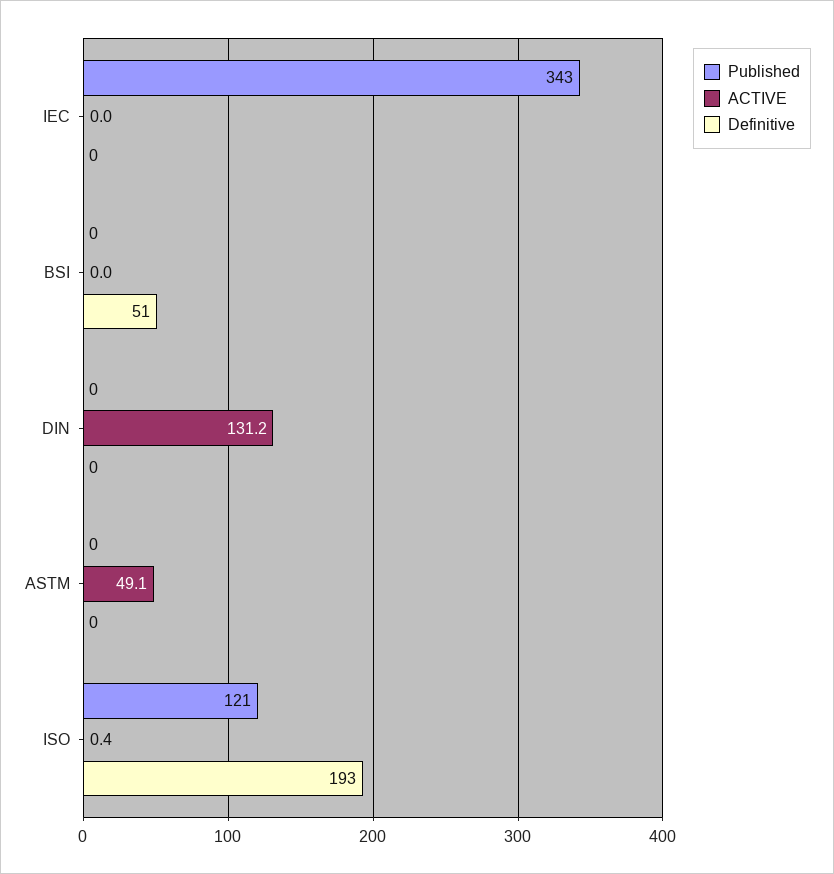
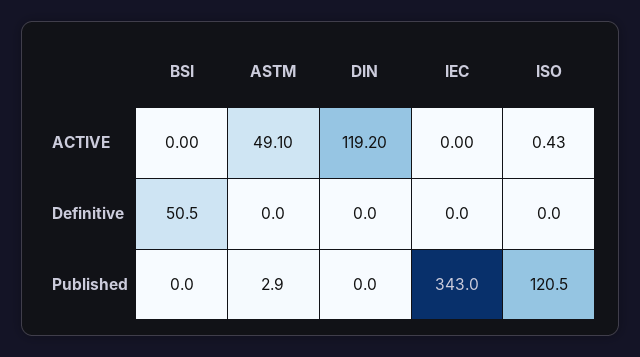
ACTIVE, DIN: 131.2 -> 119.2
Published, ASTM: 0 -> 2.9
Definitive, ISO: 193 -> 0

